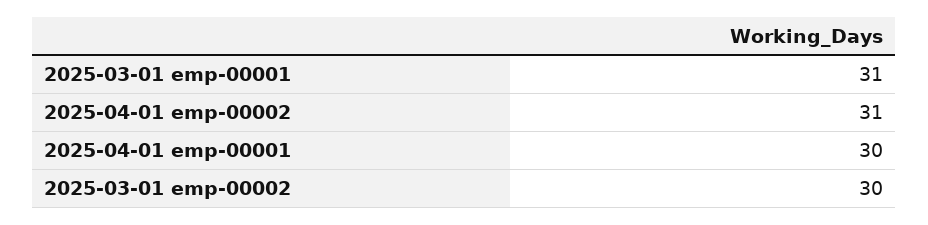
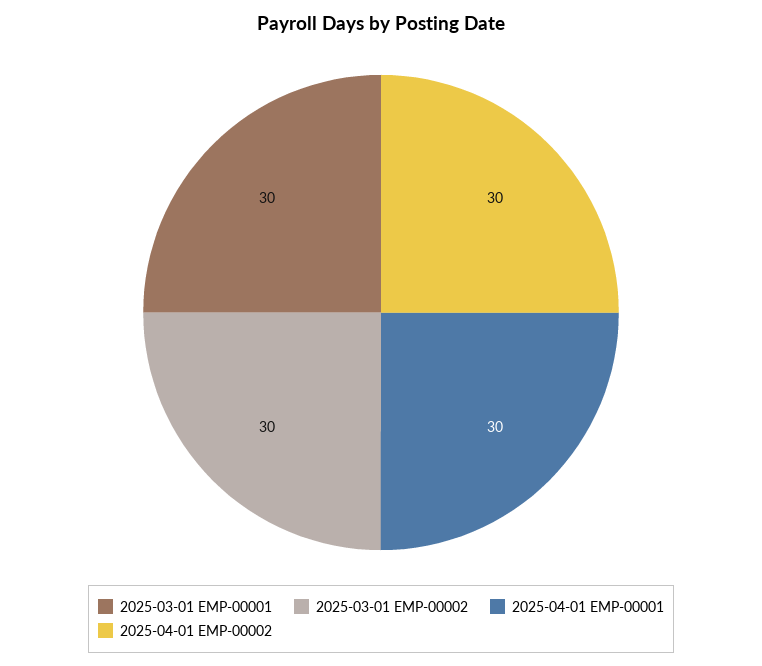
2025-03-01 emp-00001: 31 -> 30
2025-04-01 emp-00002: 31 -> 30

